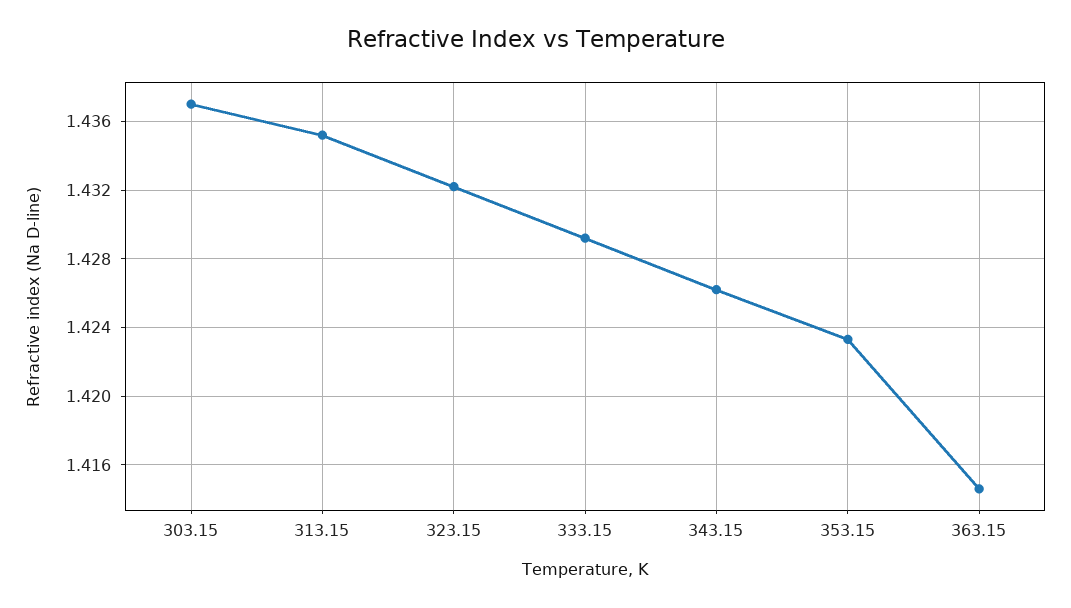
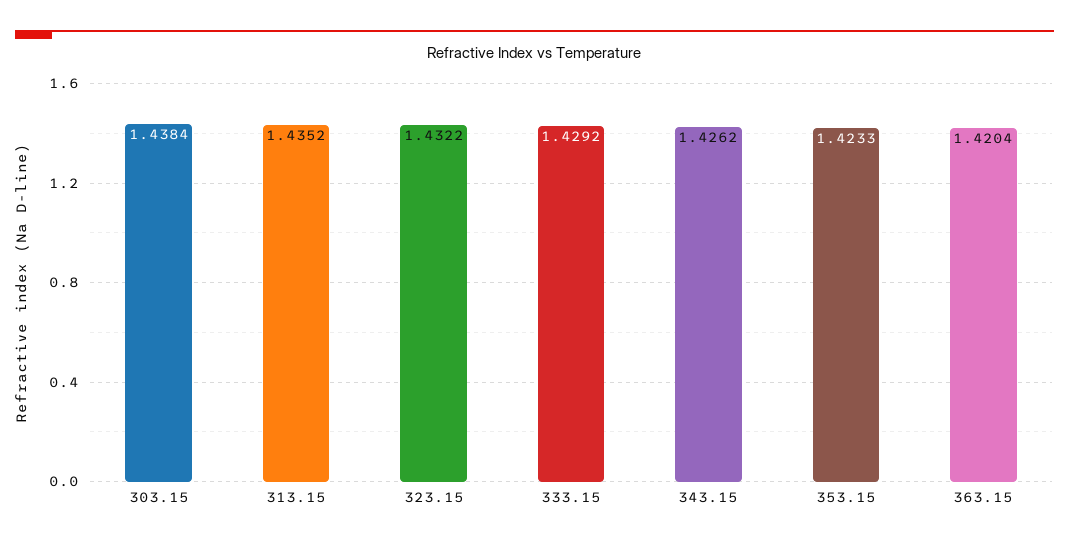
303.15: 1.437 -> 1.4384
363.15: 1.4145 -> 1.4204

